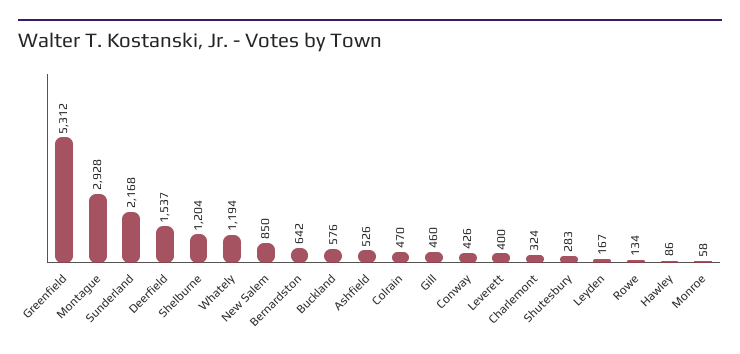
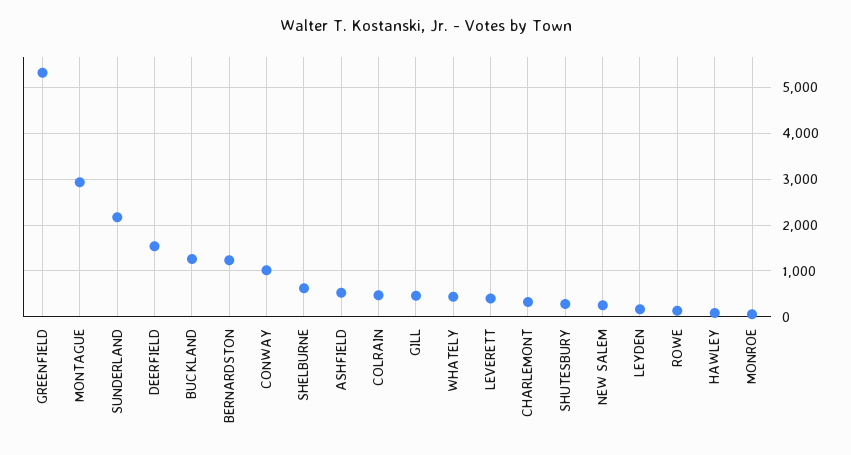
Shelburne: 1204 -> 600
Whately: 1194 -> 400
New Salem: 850 -> 200
Bernardston: 642 -> 1200
Buckland: 576 -> 1200
Conway: 426 -> 1000

